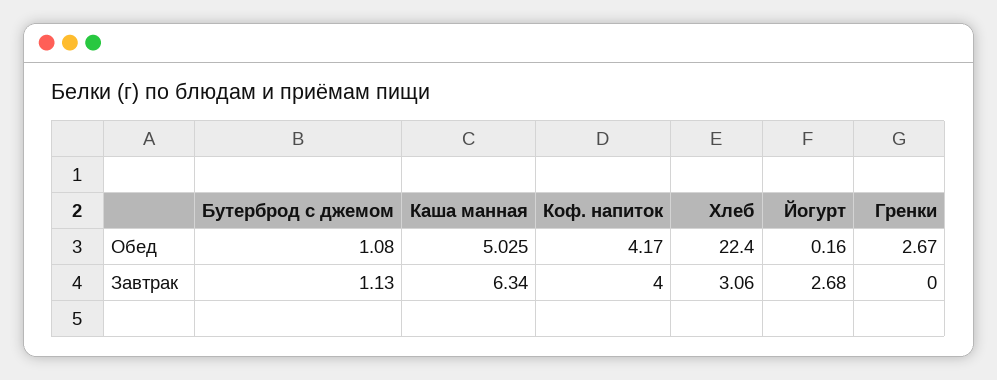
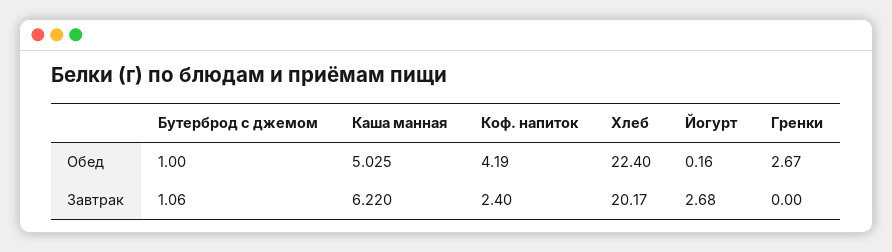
Бутерброд с джемом, Обед: 1.08 -> 1
Коф. напиток, Обед: 4.17 -> 4.19
Бутерброд с джемом, Завтрак: 1.13 -> 1.06
Каша манная, Завтрак: 6.34 -> 6.22
Коф. напиток, Завтрак: 4 -> 2.4
Хлеб, Завтрак: 3.06 -> 20.17

